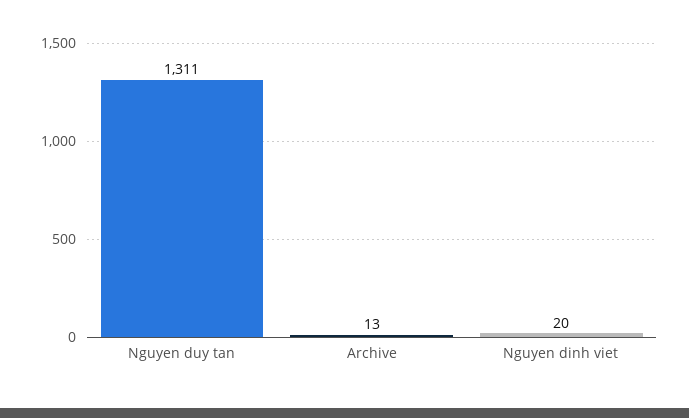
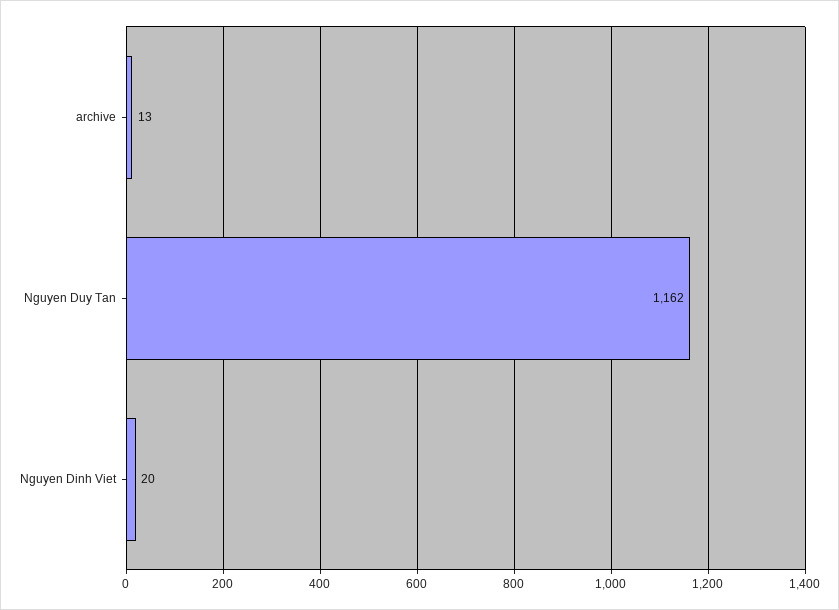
Nguyen duy tan: 1311 -> 1162

